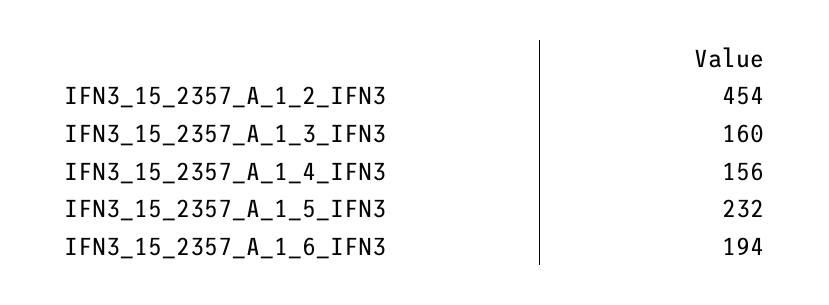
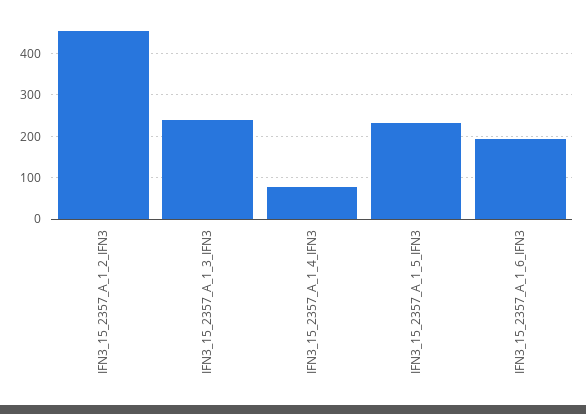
IFN3_15_2357_A_1_3_IFN3: 160 -> 240
IFN3_15_2357_A_1_4_IFN3: 156 -> 80

